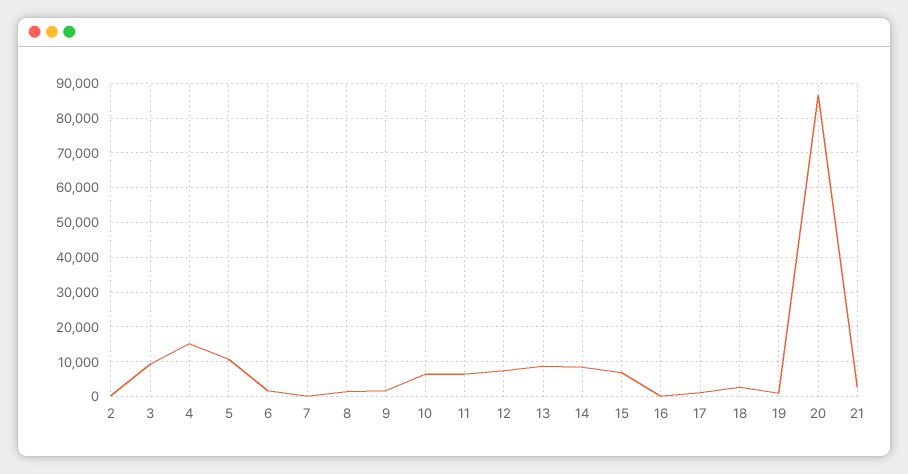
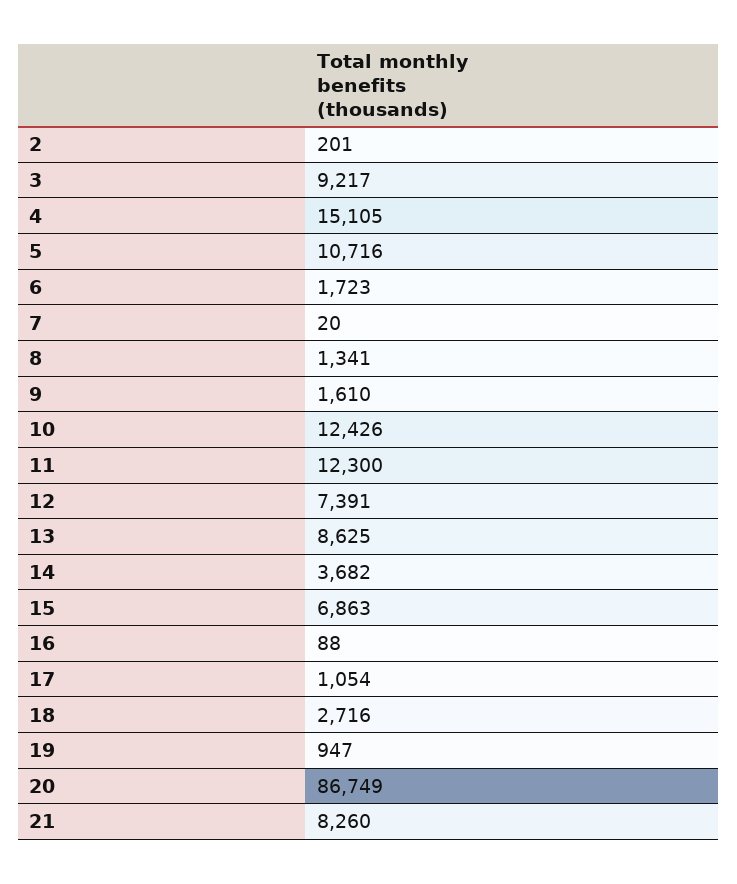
10: 6000 -> 12426
11: 6000 -> 12300
14: 8000 -> 3682
21: 2000 -> 8260

